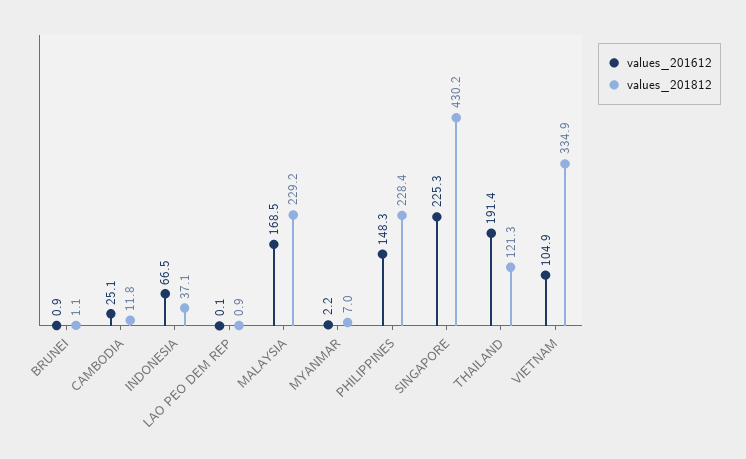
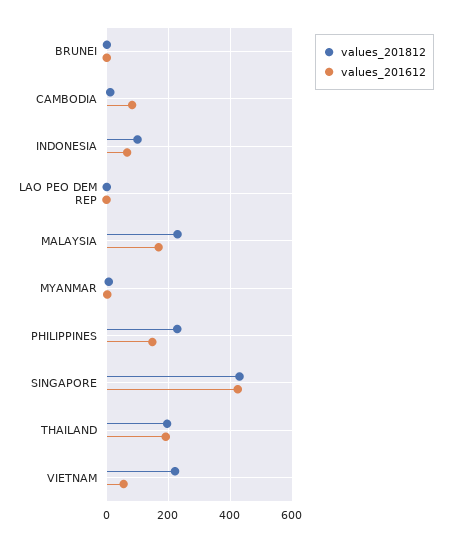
values_201612, CAMBODIA: 25.1 -> 80
values_201812, INDONESIA: 37.1 -> 100
values_201612, SINGAPORE: 225.3 -> 420
values_201812, THAILAND: 121.3 -> 200
values_201612, VIETNAM: 104.9 -> 60
values_201812, VIETNAM: 334.9 -> 220

